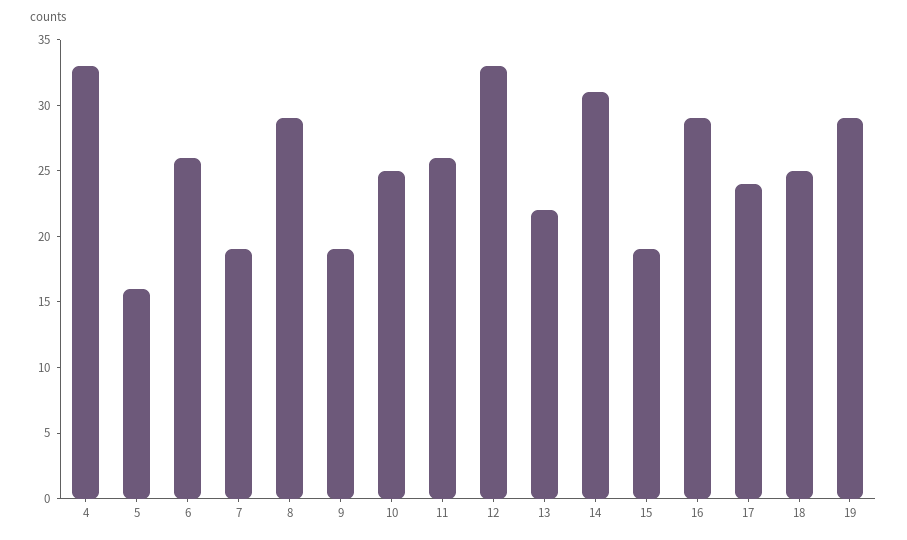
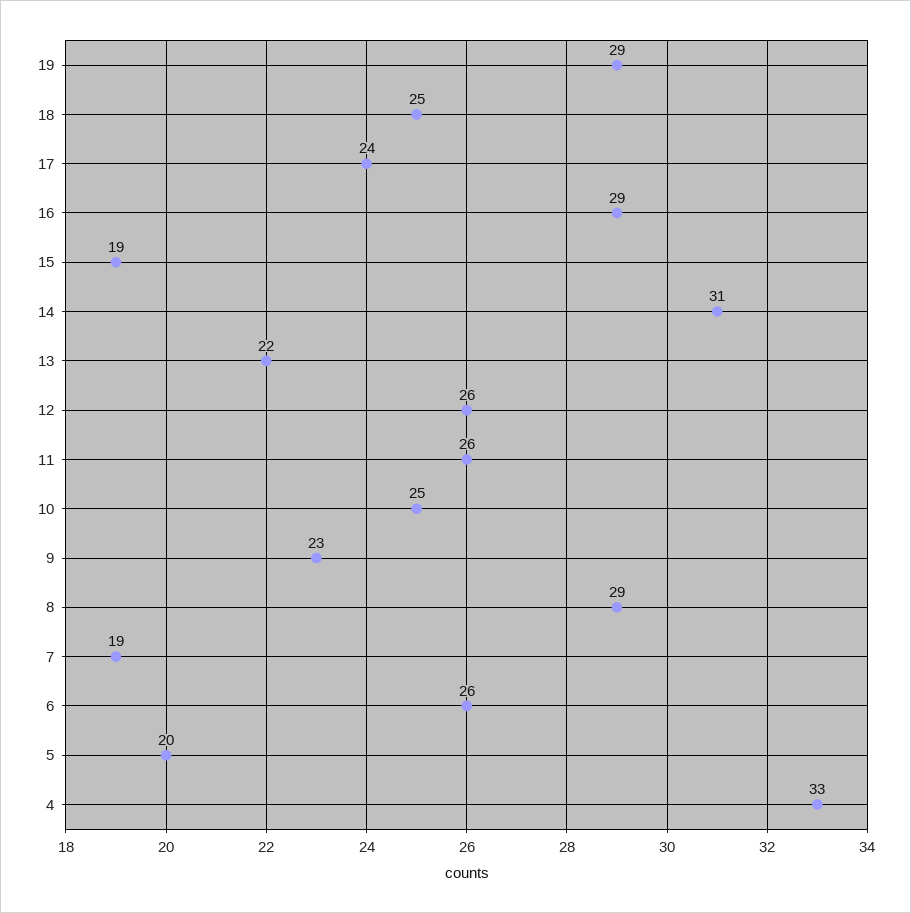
5: 16 -> 20
9: 19 -> 23
12: 33 -> 26

